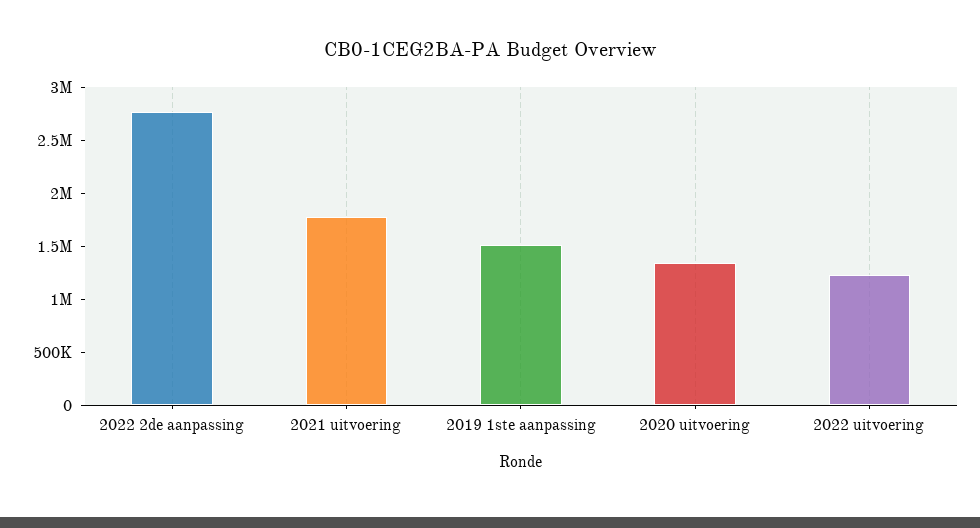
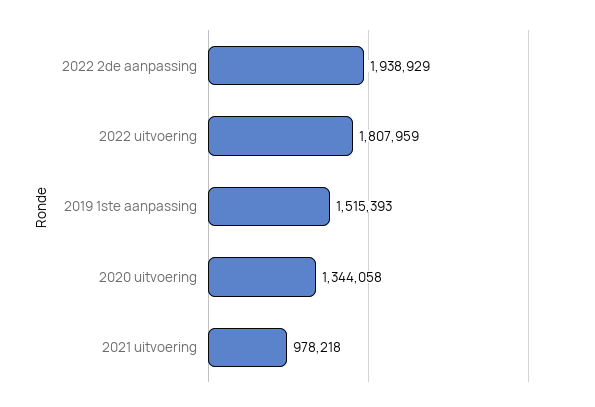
2022 2de aanpassing: 2800000 -> 1938929
2021 uitvoering: 1800000 -> 978218
2022 uitvoering: 1200000 -> 1807959

